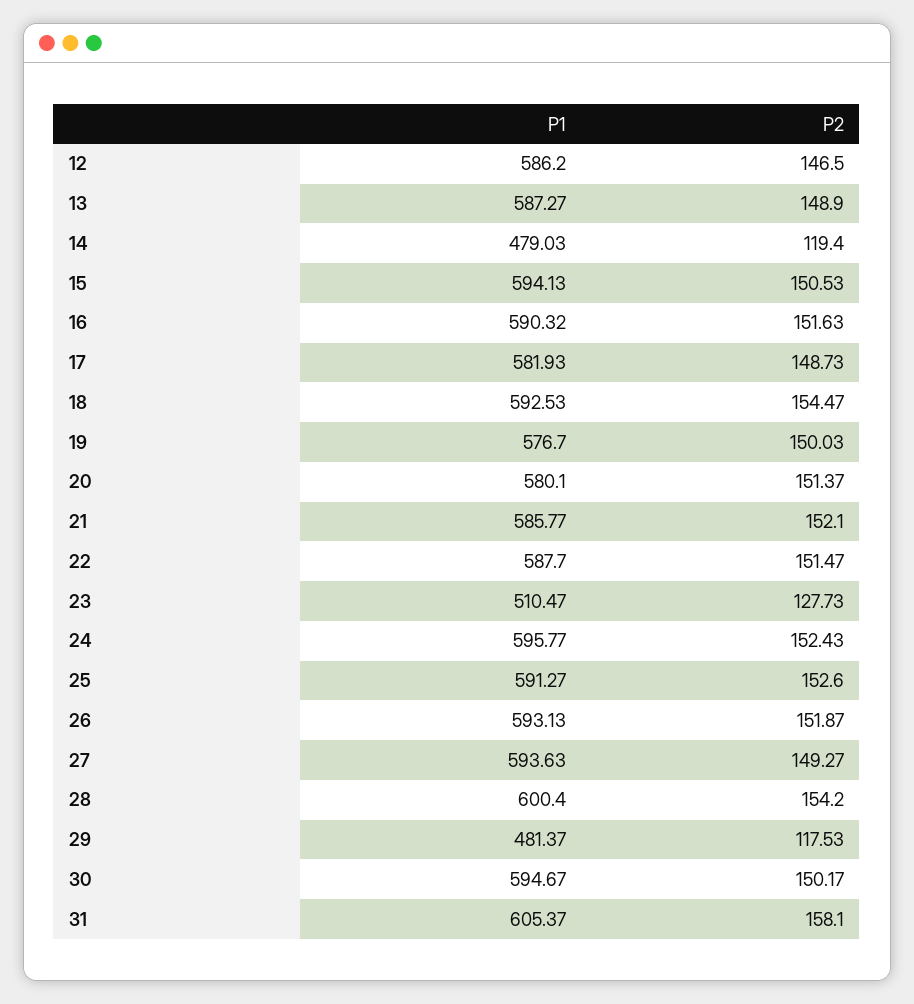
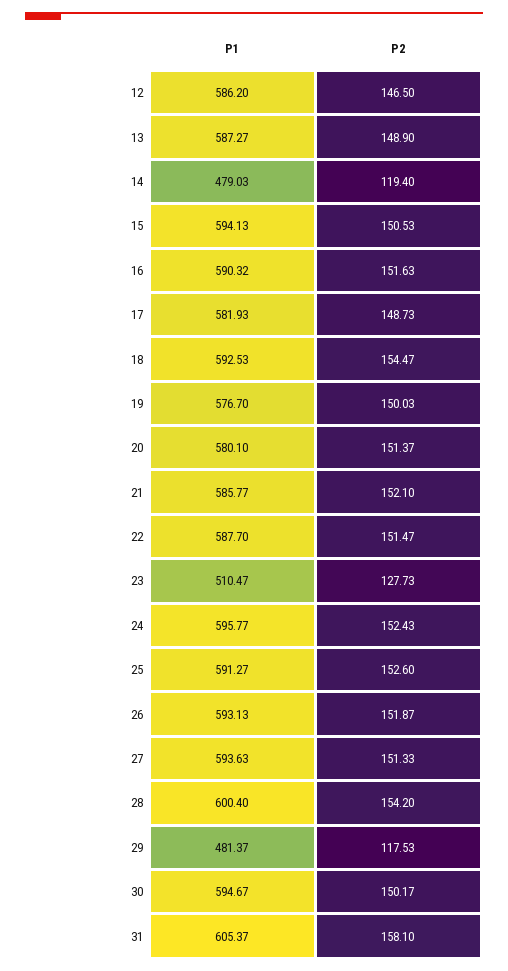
P2, 27: 149.27 -> 151.33

